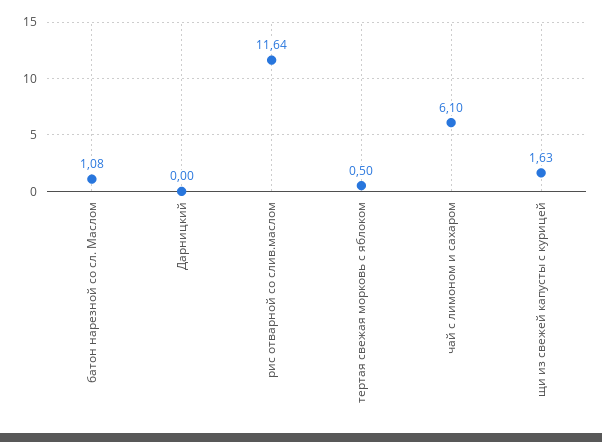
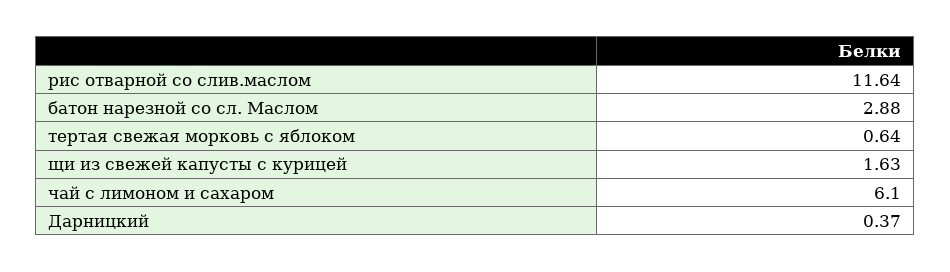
батон нарезной со сл. Маслом: 1.08 -> 2.88
Дарницкий: 0 -> 0.37
тертая свежая морковь с яблоком: 0.5 -> 0.64

